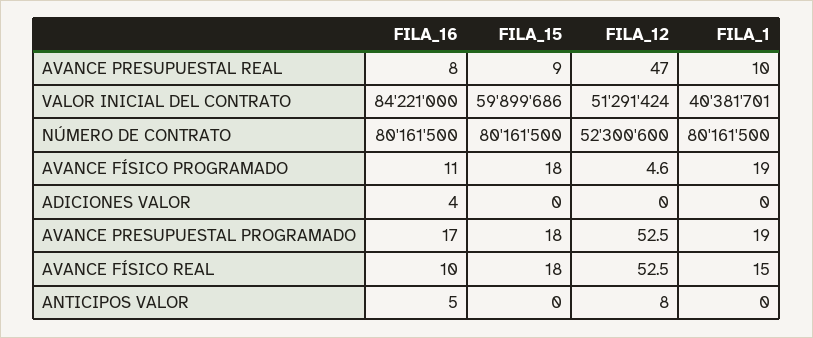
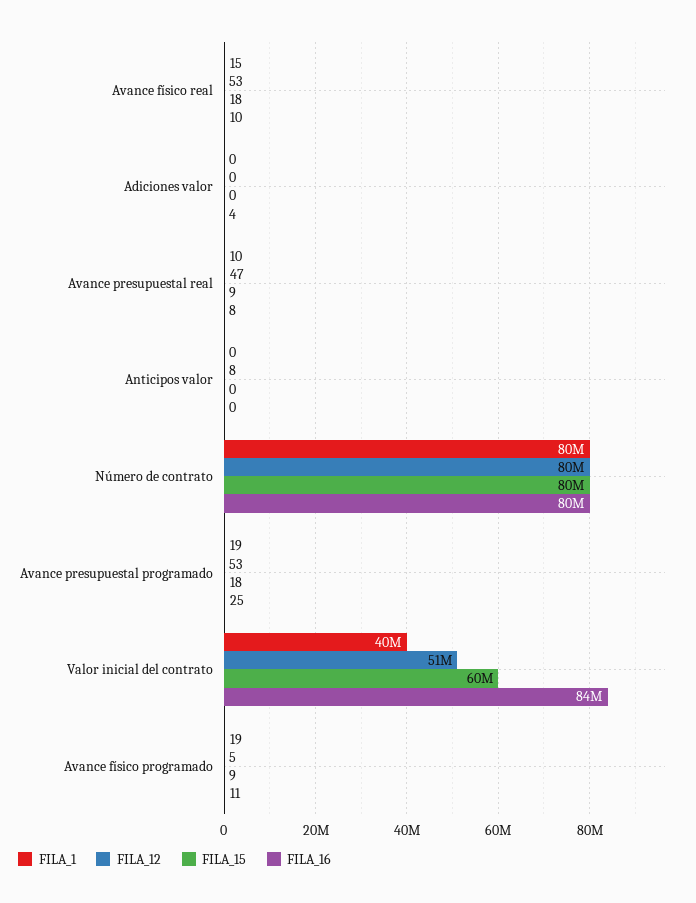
FILA_12, NÚMERO DE CONTRATO: 52300600 -> 80000000
FILA_15, AVANCE FÍSICO PROGRAMADO: 18 -> 9
FILA_16, AVANCE PRESUPUESTAL PROGRAMADO: 17 -> 25
FILA_16, ANTICIPOS VALOR: 5 -> 0

